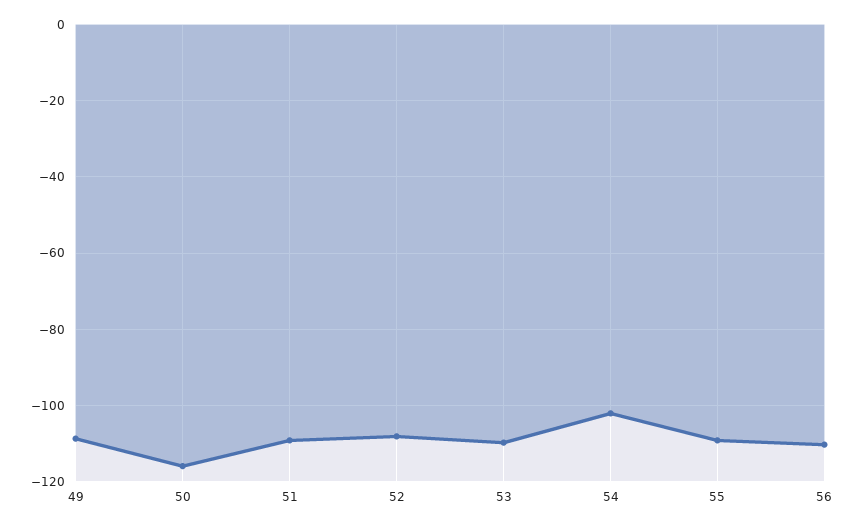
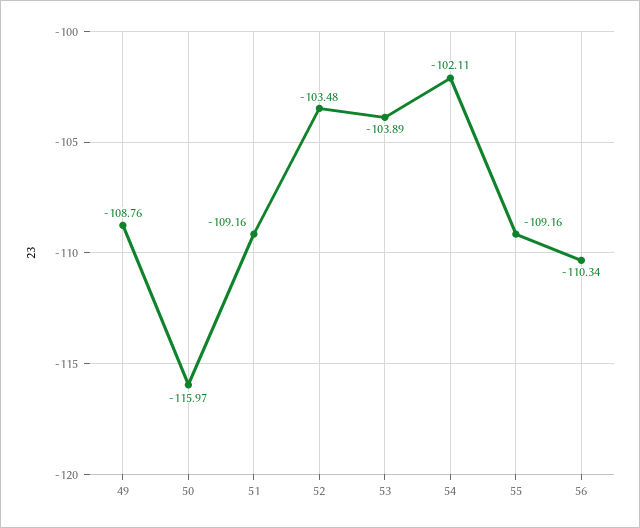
52: -108 -> -103.48
53: -110 -> -103.89

